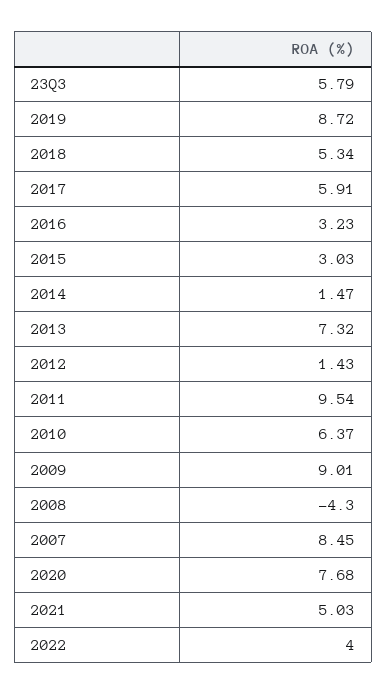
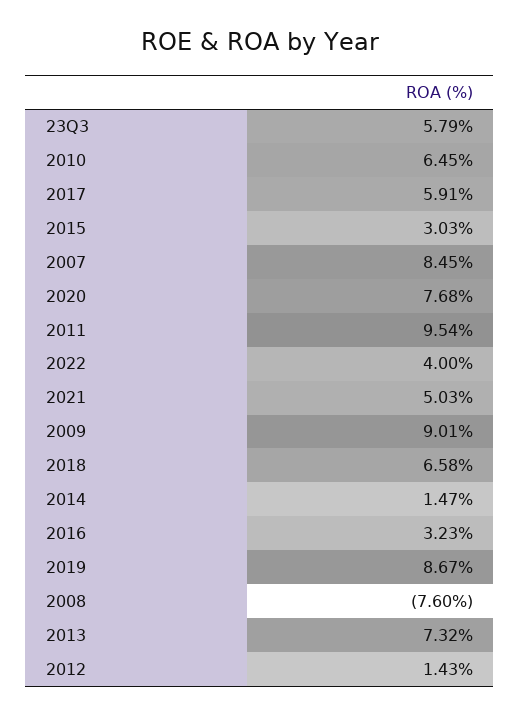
2019: 8.72 -> 8.67
2018: 5.34 -> 6.58
2010: 6.37 -> 6.45
2008: -4.3 -> -7.6

